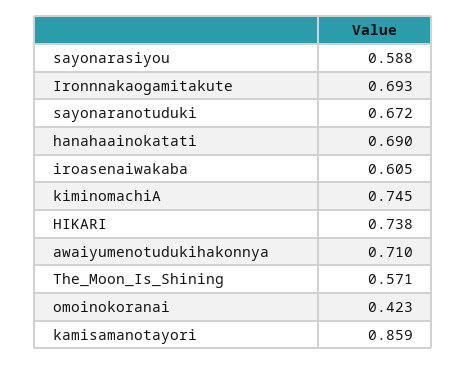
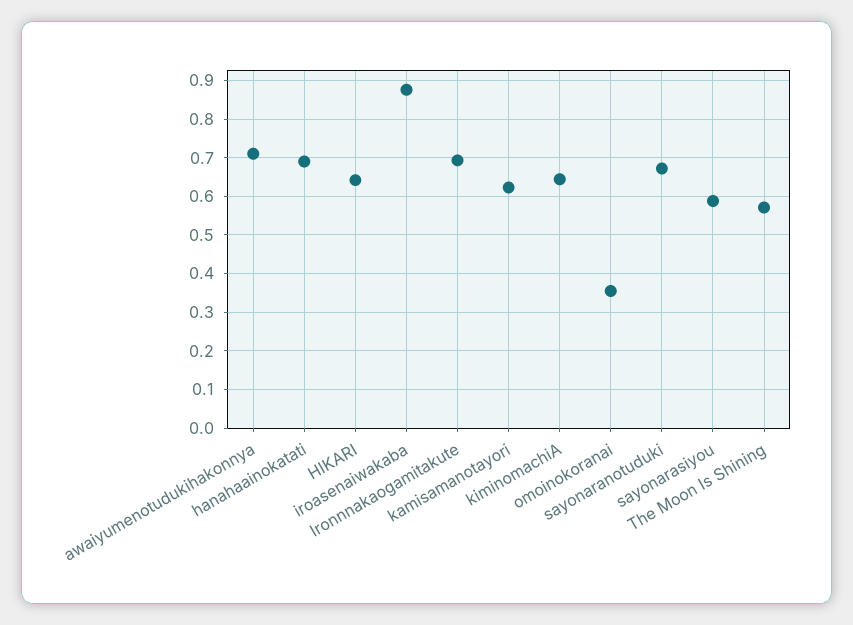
iroasenaiwakaba: 0.605 -> 0.88
kiminomachiA: 0.745 -> 0.64
HIKARI: 0.738 -> 0.64
omoinokoranai: 0.423 -> 0.36
kamisamanotayori: 0.859 -> 0.62

